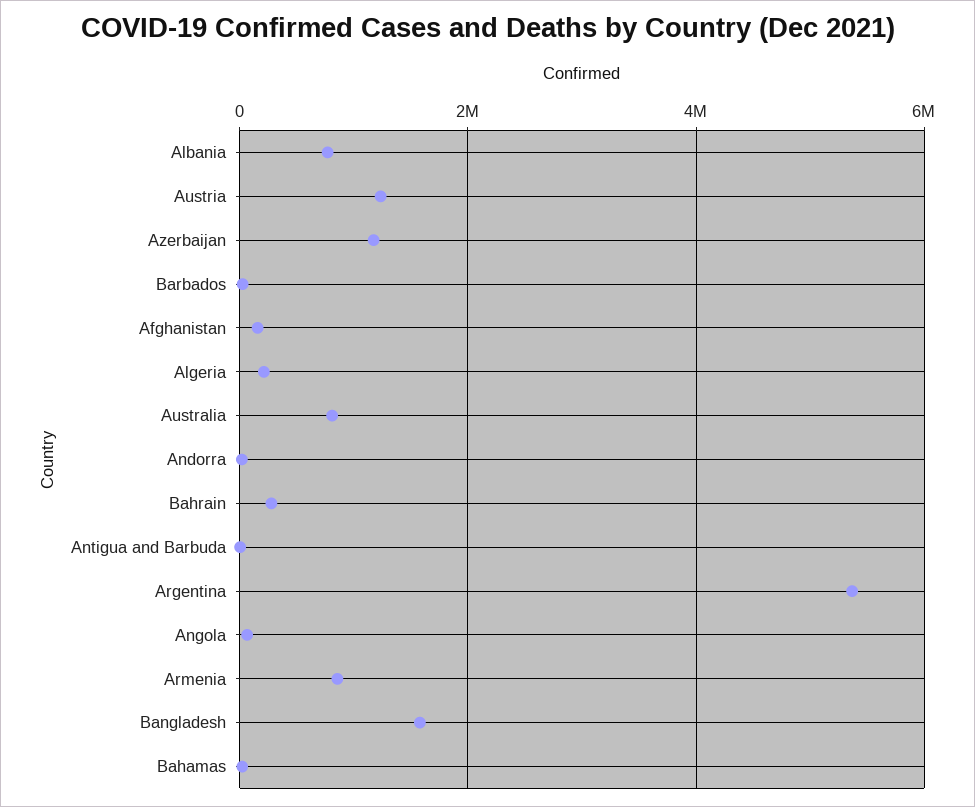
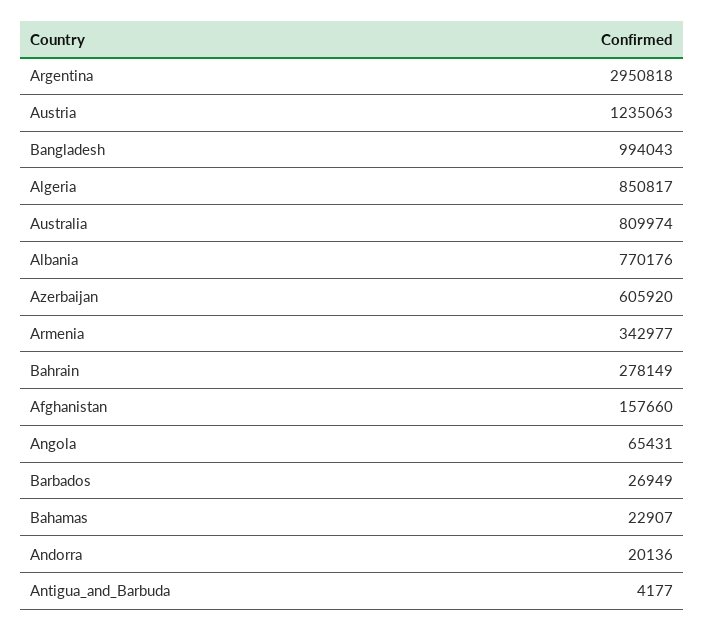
Azerbaijan: 1200000 -> 605920
Algeria: 200000 -> 850817
Argentina: 5400000 -> 2950818
Armenia: 800000 -> 342977
Bangladesh: 1600000 -> 994043

